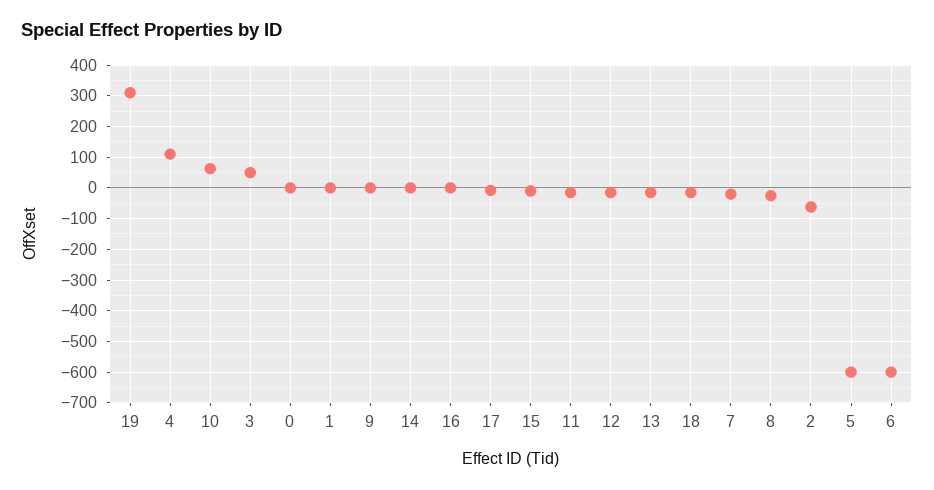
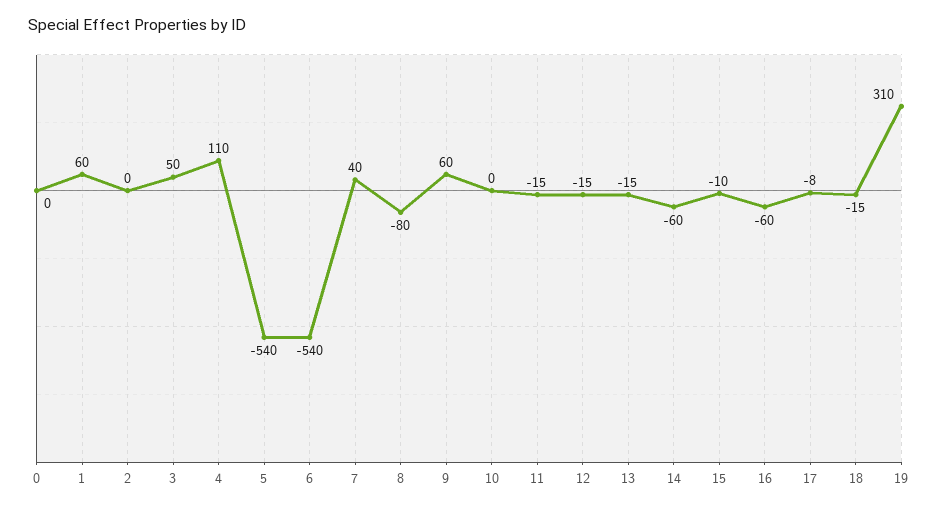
10: 60 -> 0
1: 0 -> 60
9: 0 -> 60
14: 0 -> -60
16: 0 -> -60
7: -20 -> 40
8: -20 -> -80
2: -60 -> 0
5: -600 -> -540
6: -600 -> -540

